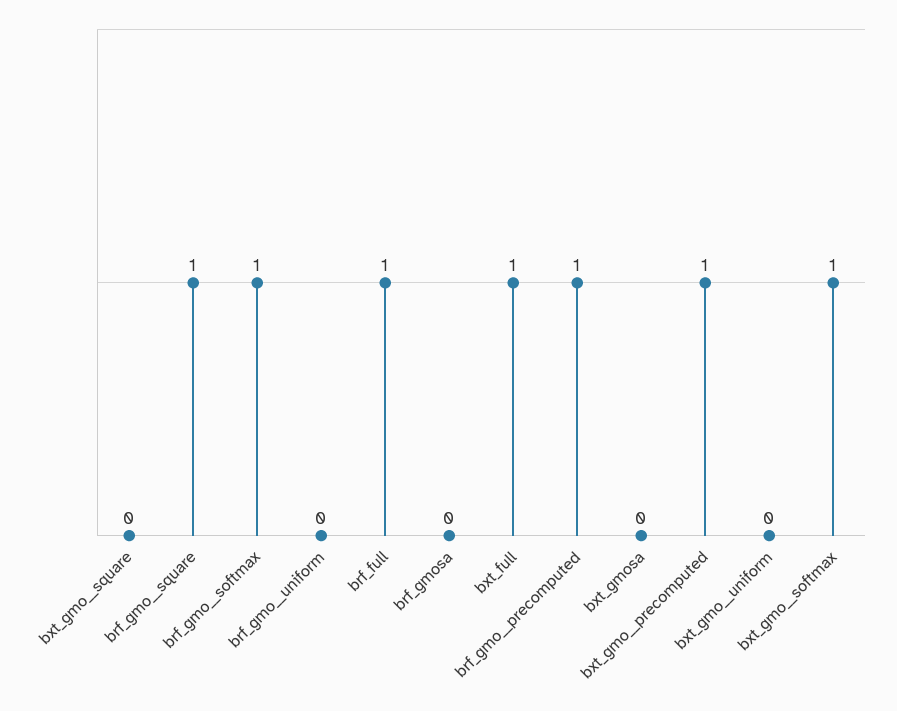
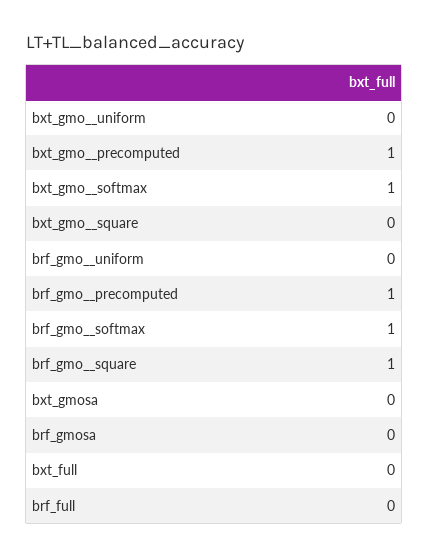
brf_full: 1 -> 0
bxt_full: 1 -> 0

